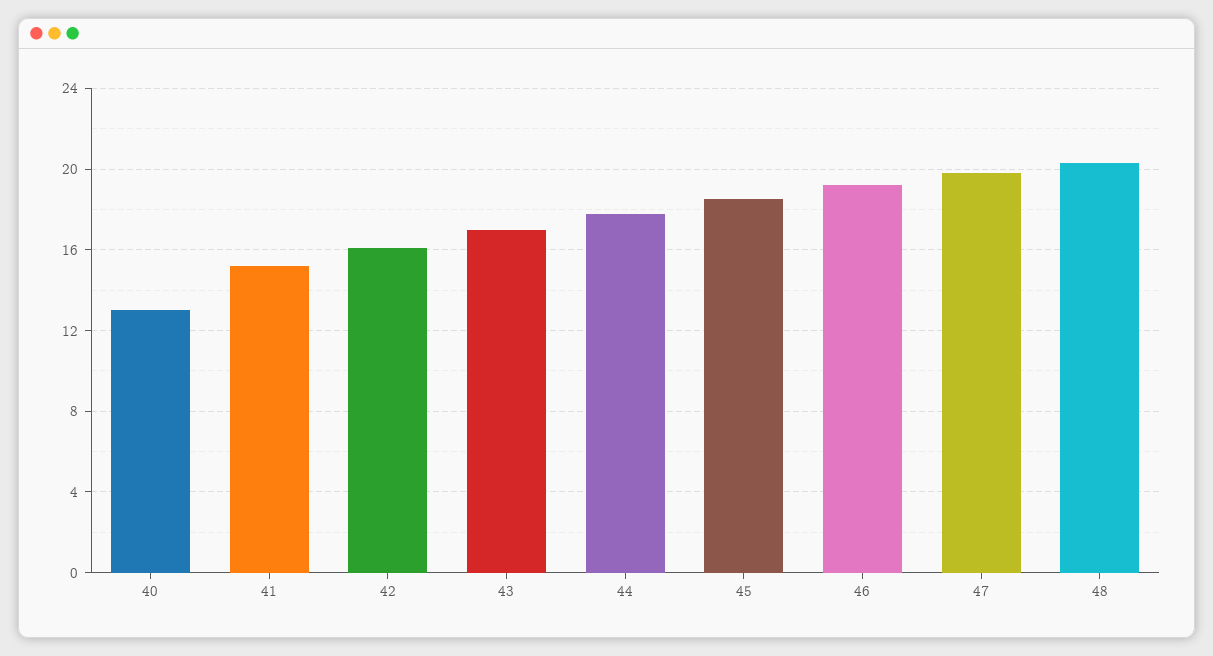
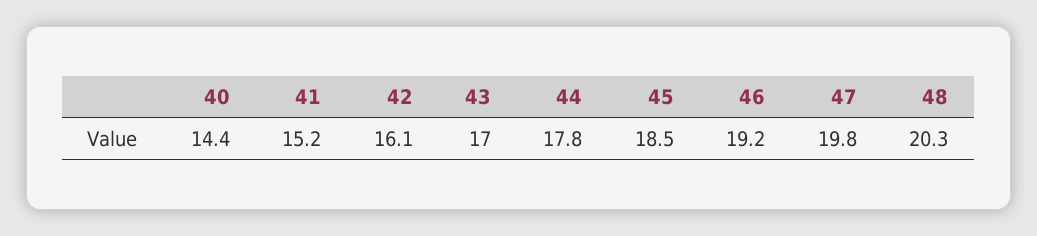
40: 13 -> 14.4

